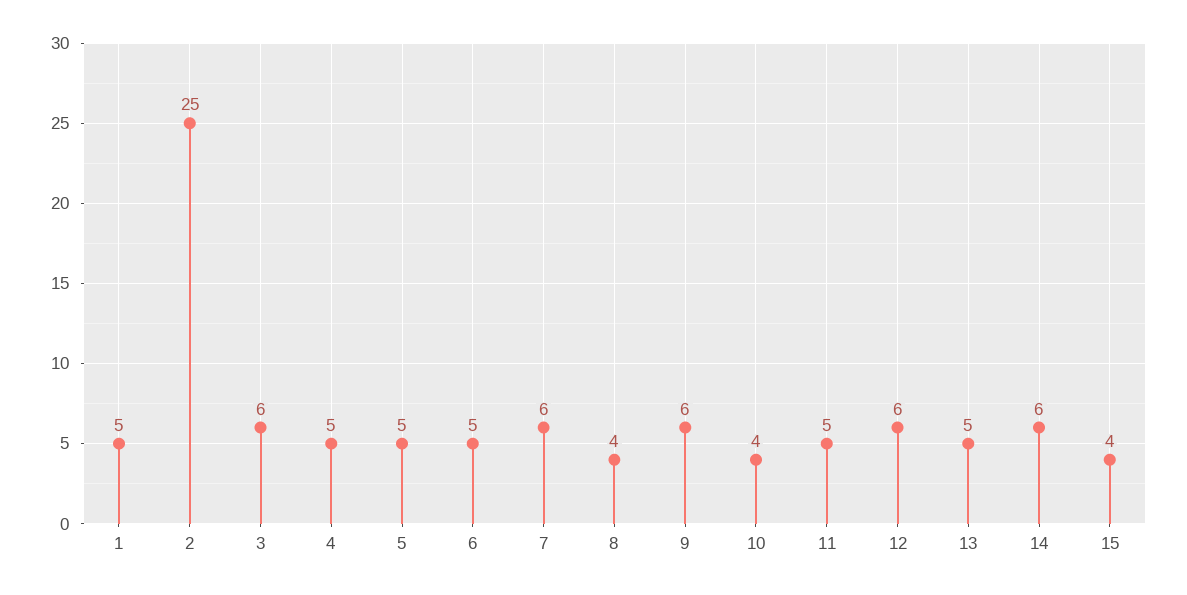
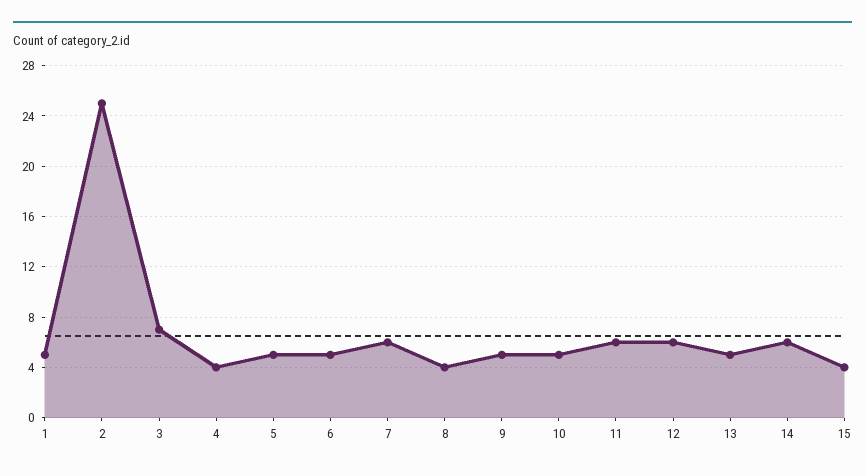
3: 6 -> 7
4: 5 -> 4
9: 6 -> 5
10: 4 -> 5
11: 5 -> 6

